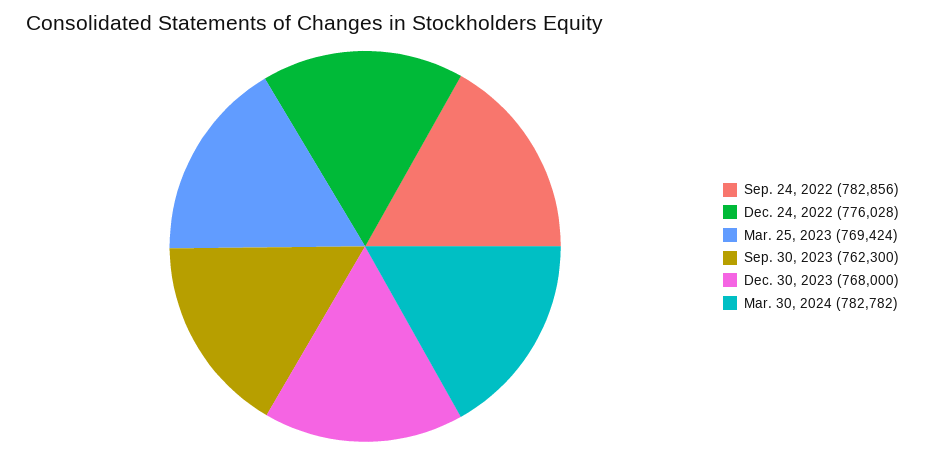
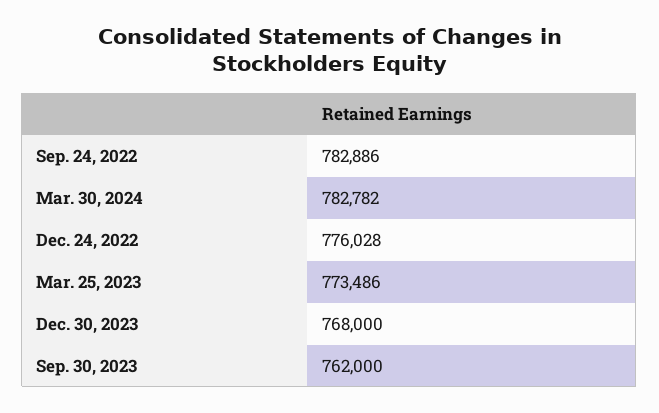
Sep. 24, 2022: 782856 -> 782886
Mar. 25, 2023: 769424 -> 773486
Sep. 30, 2023: 762300 -> 762000

